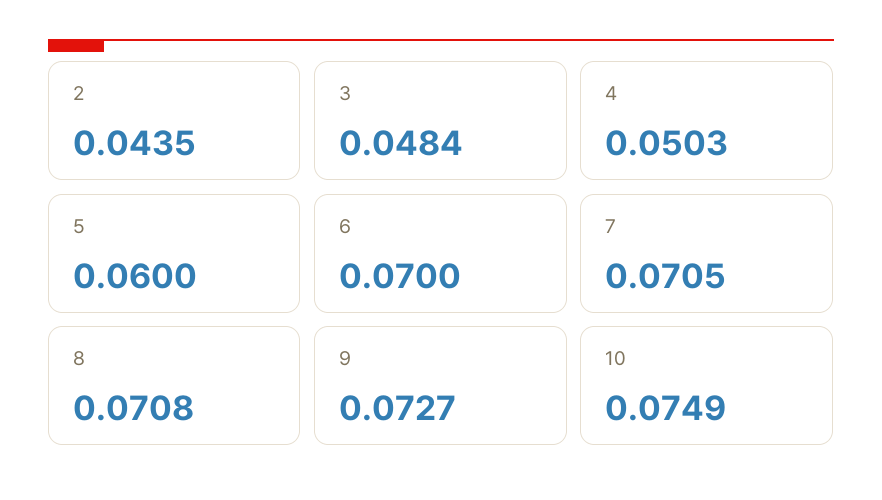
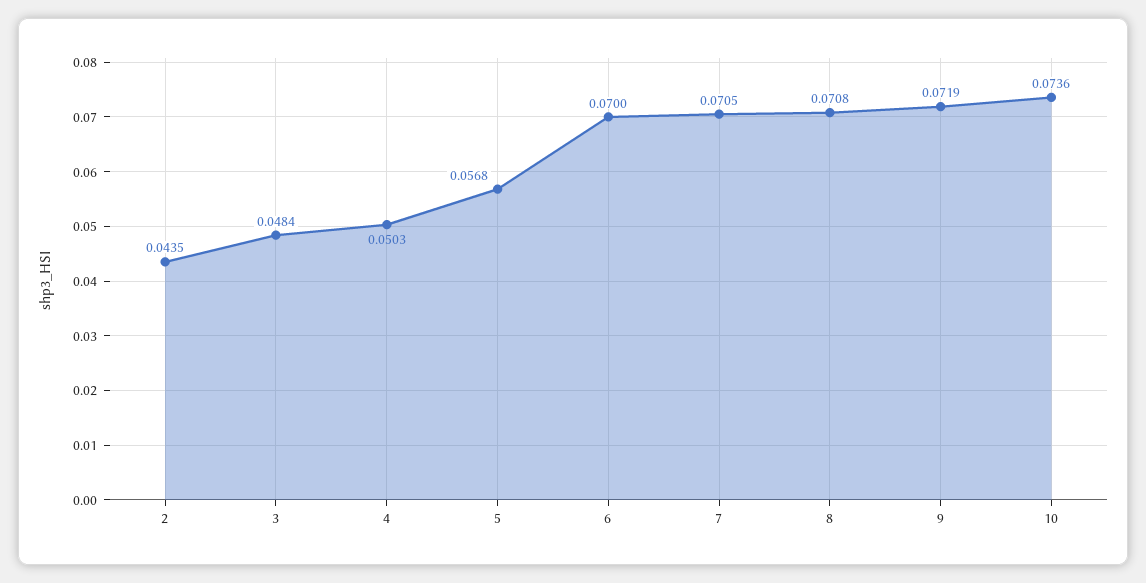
5: 0.06 -> 0.0568
9: 0.0727 -> 0.0719
10: 0.0749 -> 0.0736

